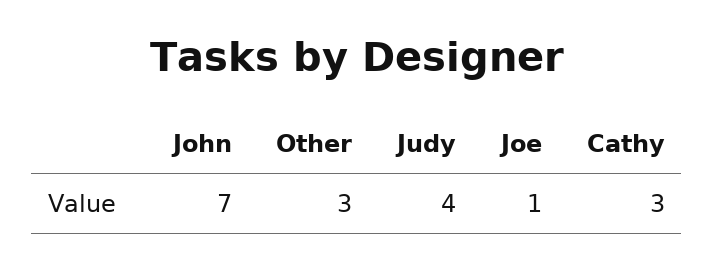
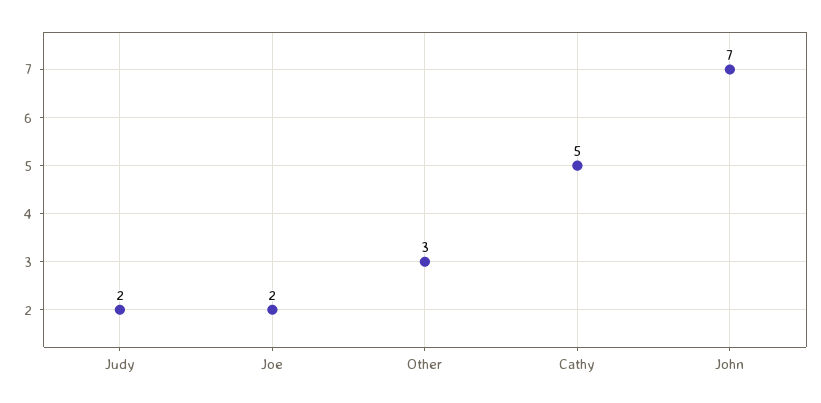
Judy: 4 -> 2
Joe: 1 -> 2
Cathy: 3 -> 5

